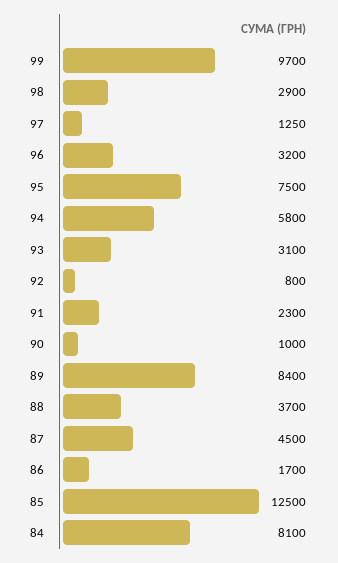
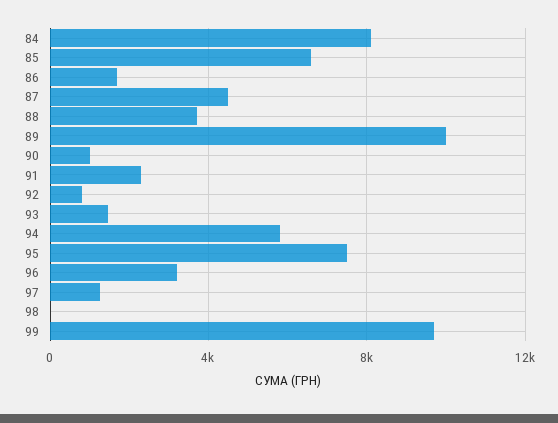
98: 2900 -> 0
93: 3100 -> 1500
89: 8400 -> 10000
85: 12500 -> 6500

